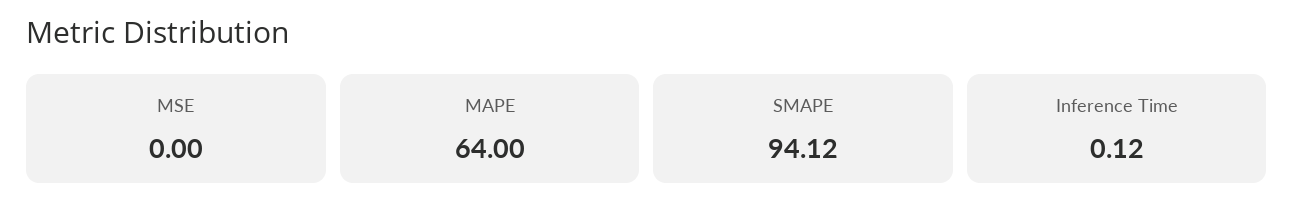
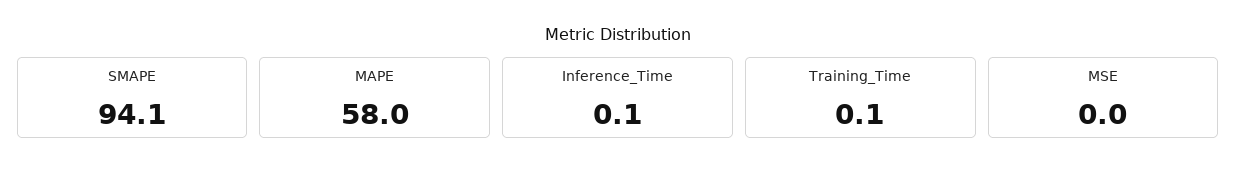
MAPE: 64 -> 58
Training_Time: none -> 0.1

